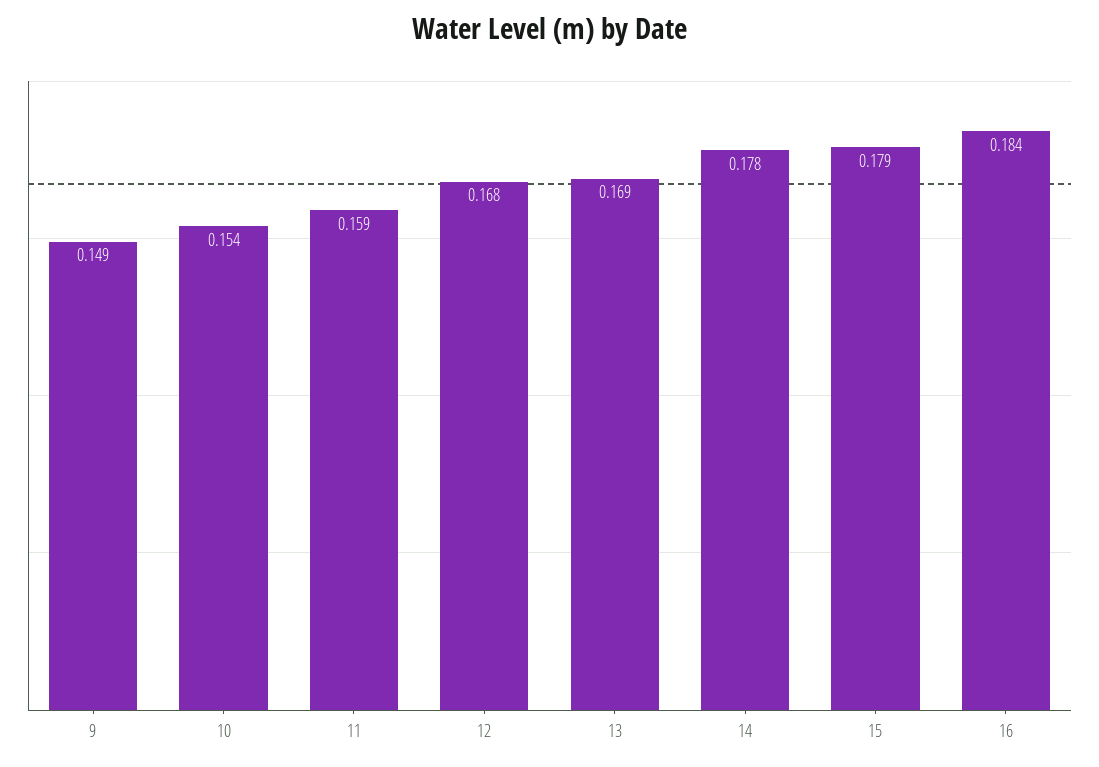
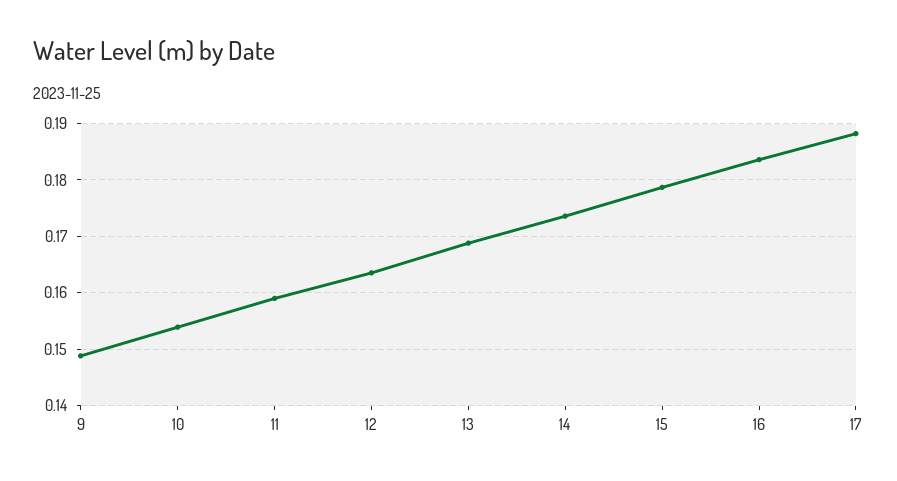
12: 0.168 -> 0.164
14: 0.178 -> 0.174
17: none -> 0.188

